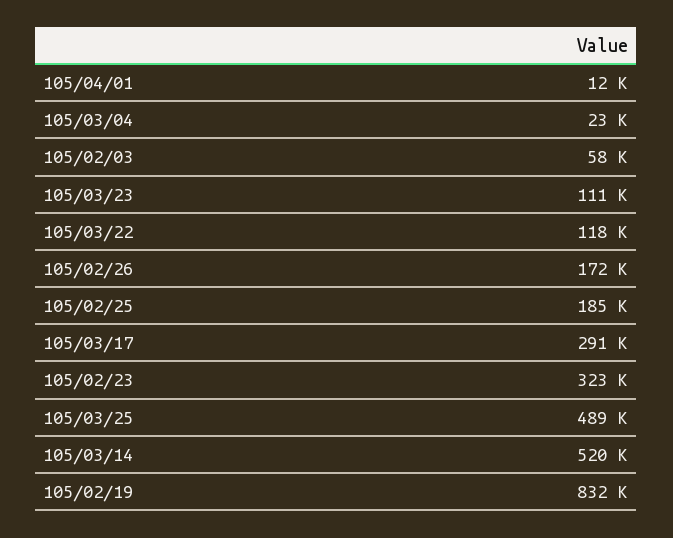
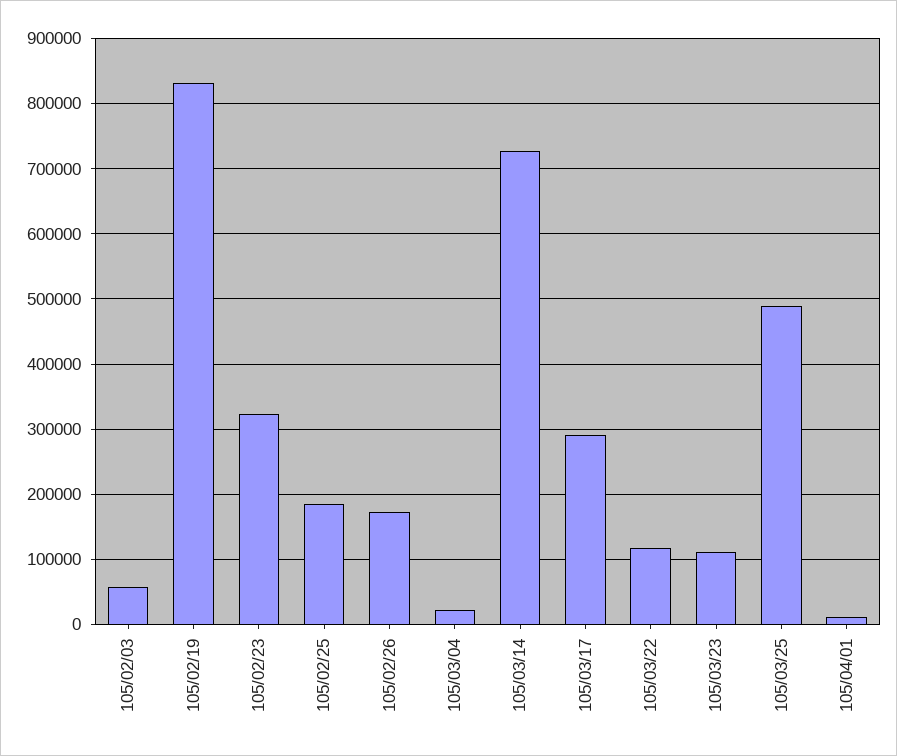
105/03/14: 520000 -> 730000

